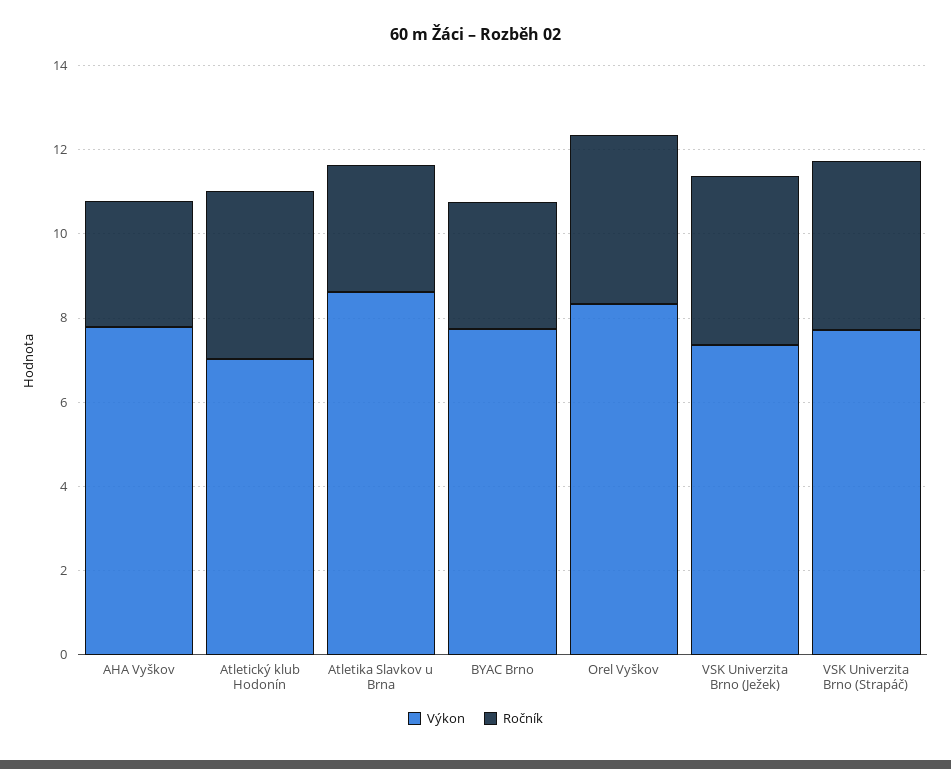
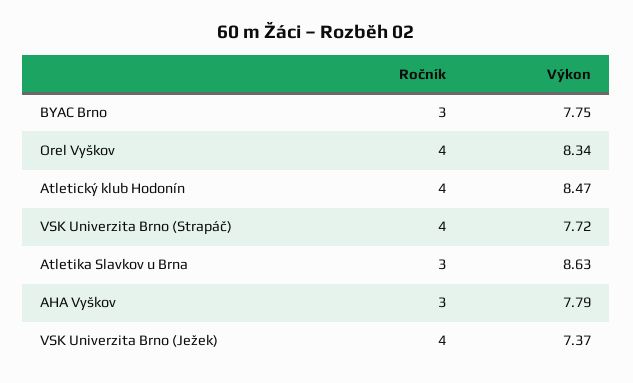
Výkon, Atletický klub Hodonín: 7 -> 8.47

